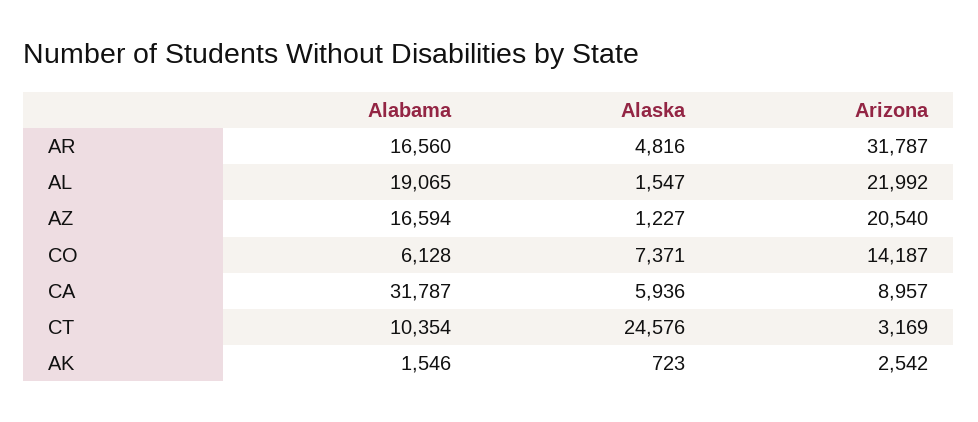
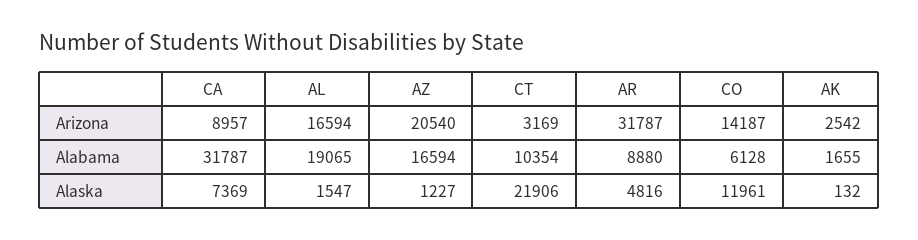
Alabama, AR: 16560 -> 8880
Arizona, AL: 21992 -> 16594
Alaska, CO: 7371 -> 11961
Alaska, CA: 5936 -> 7369
Alaska, CT: 24576 -> 21906
Alabama, AK: 1546 -> 1655
Alaska, AK: 723 -> 132

